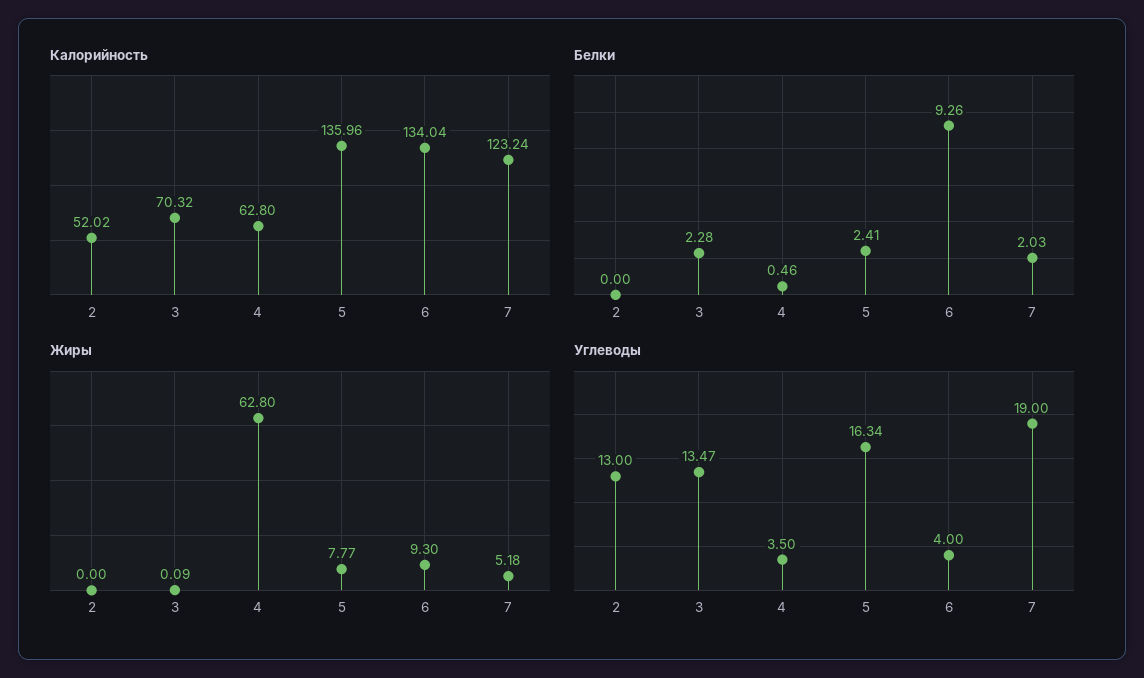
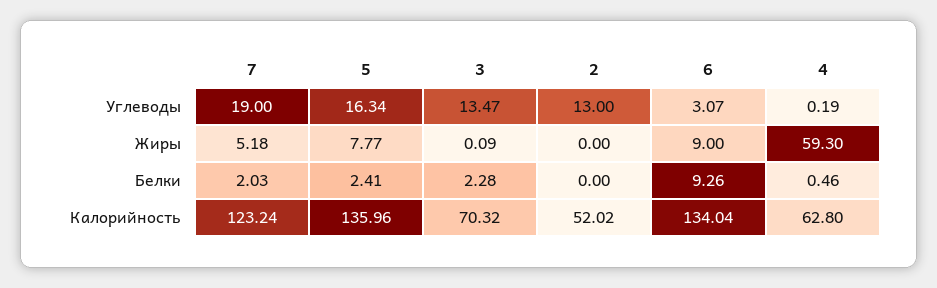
Жиры, 4: 62.8 -> 59.3
Жиры, 6: 9.3 -> 9
Углеводы, 4: 3.5 -> 0.19
Углеводы, 6: 4 -> 3.07

